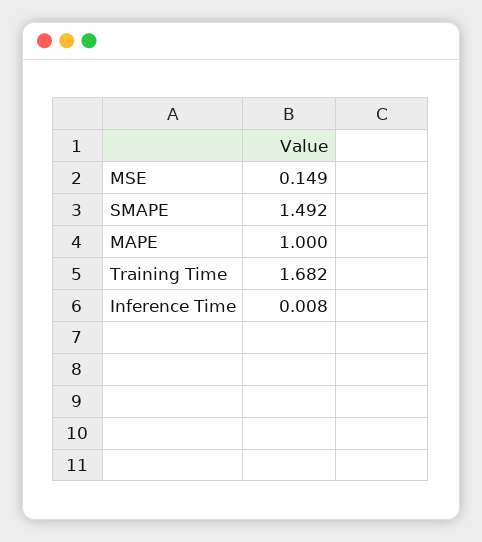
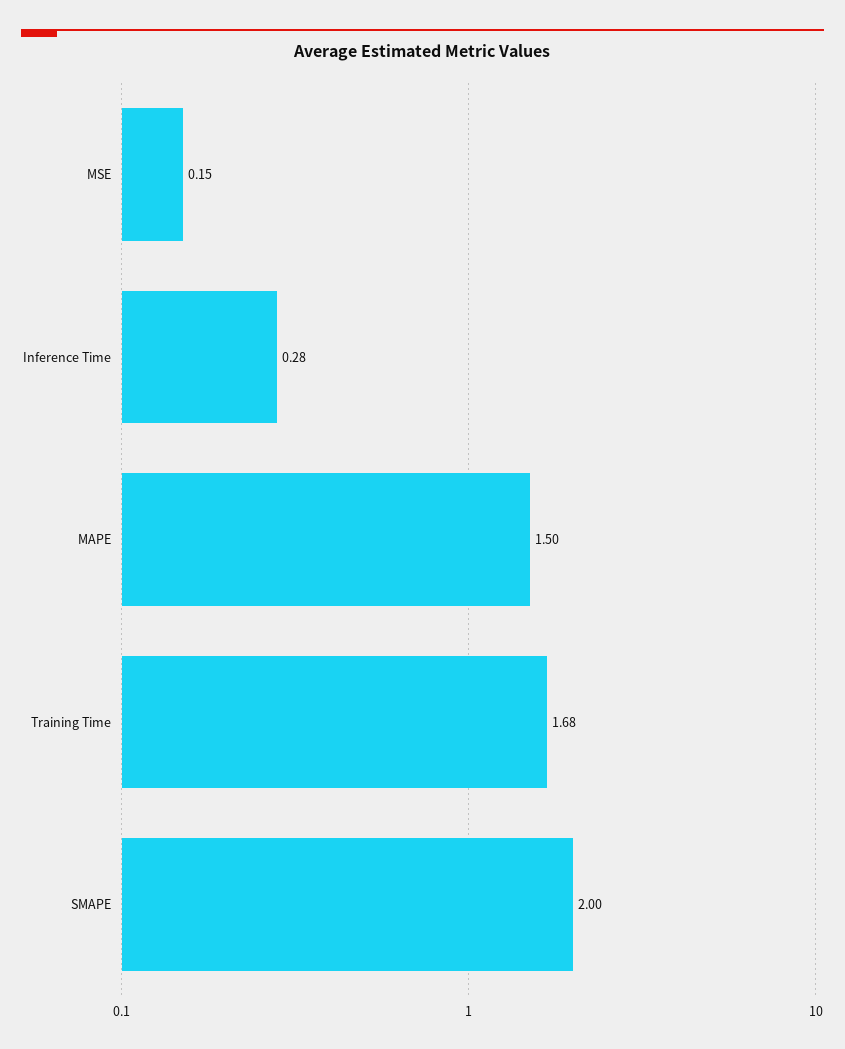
SMAPE: 1.492 -> 2
MAPE: 1 -> 1.5
Inference Time: 0.008 -> 0.28

